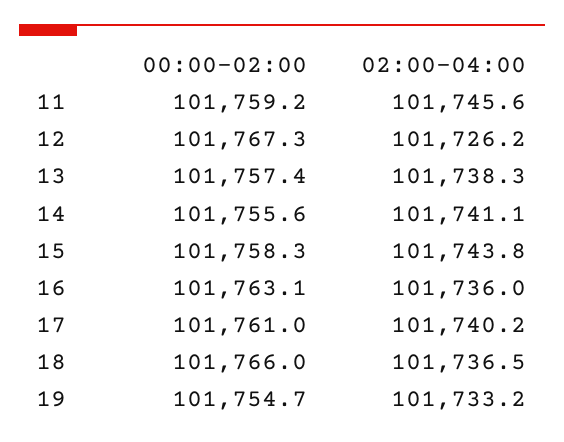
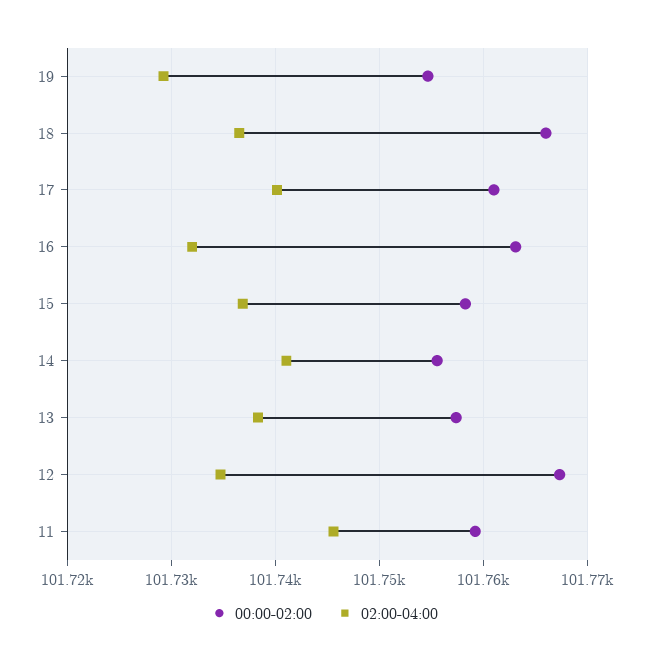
02:00-04:00, 12: 101726.2 -> 101735
02:00-04:00, 15: 101743.8 -> 101737
02:00-04:00, 16: 101736 -> 101732
02:00-04:00, 19: 101733.2 -> 101729

